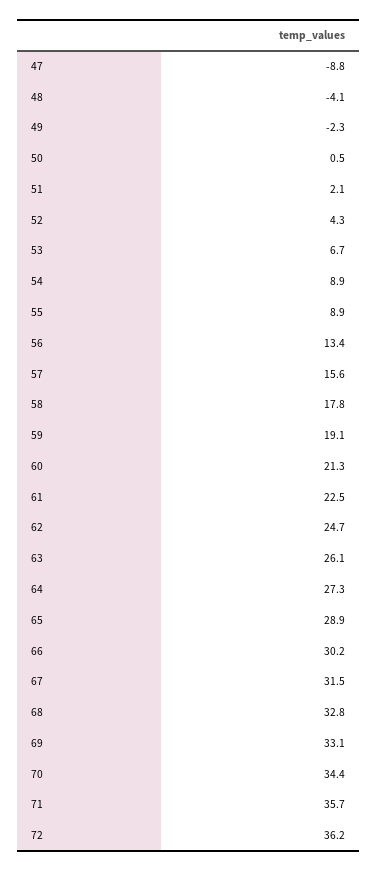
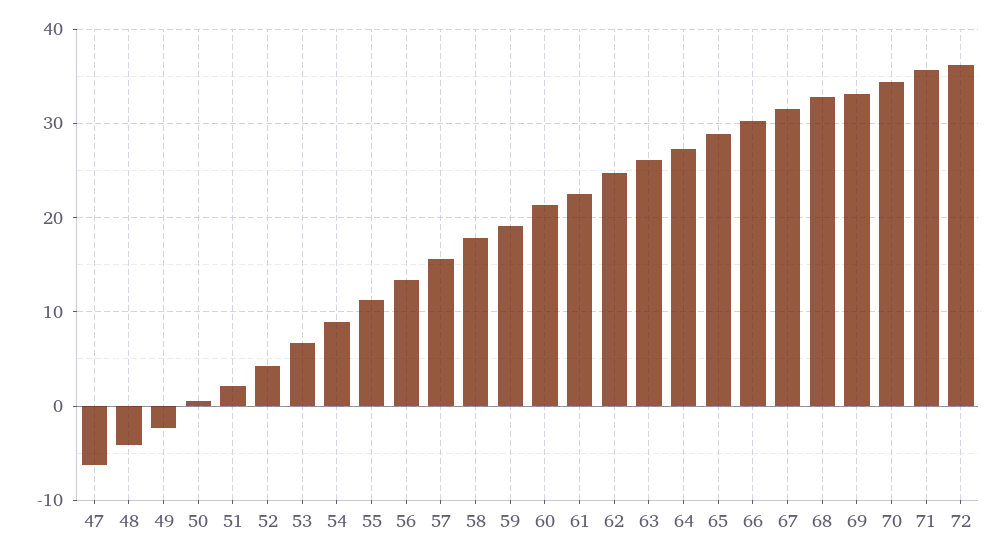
47: -8.8 -> -6
55: 8.9 -> 11

